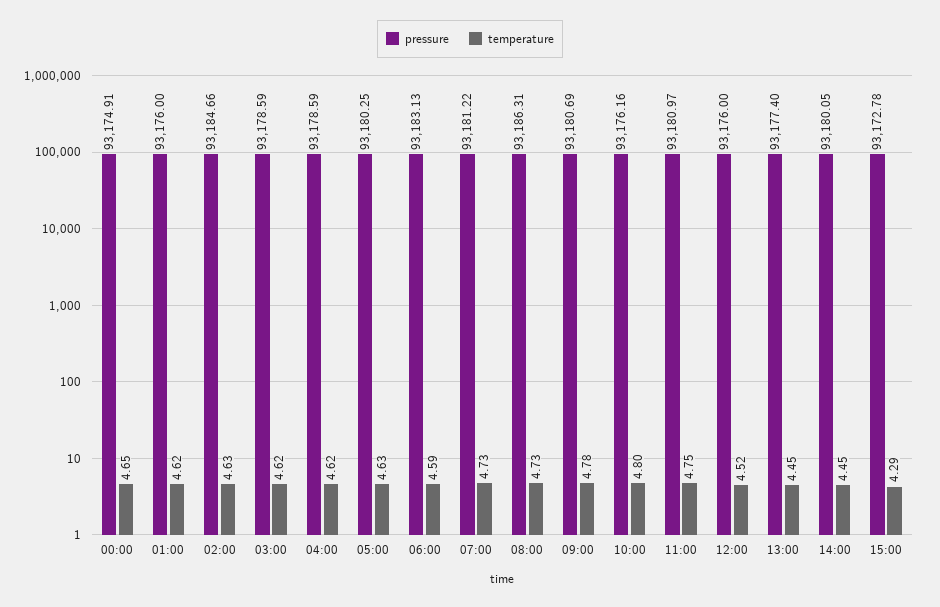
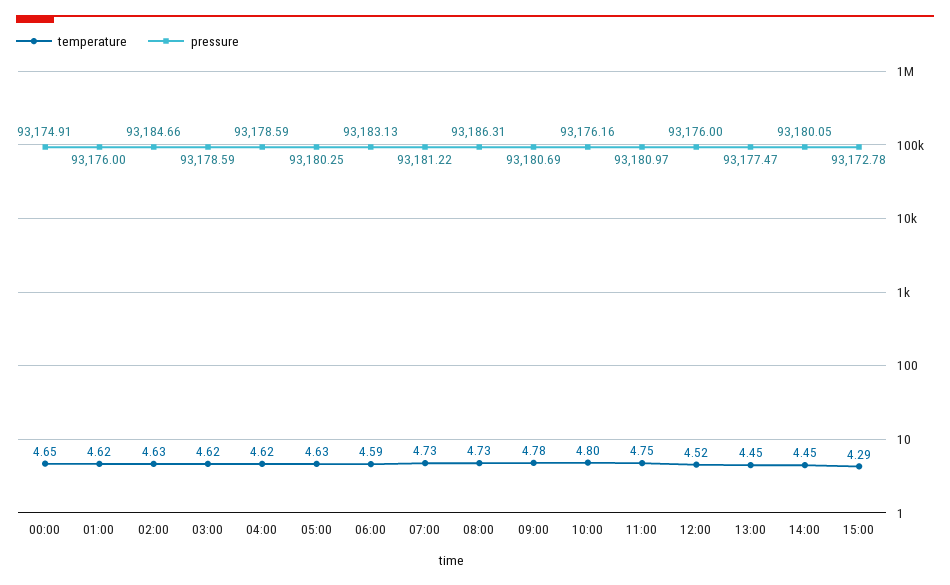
pressure, 13:00: 93177.4 -> 93177.47

